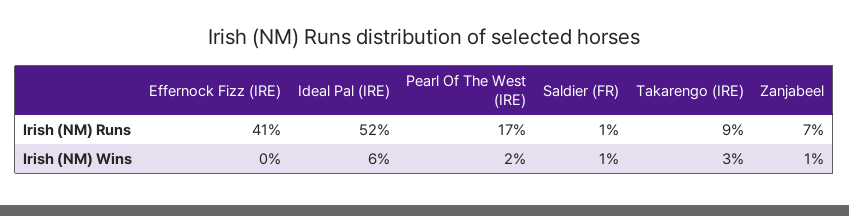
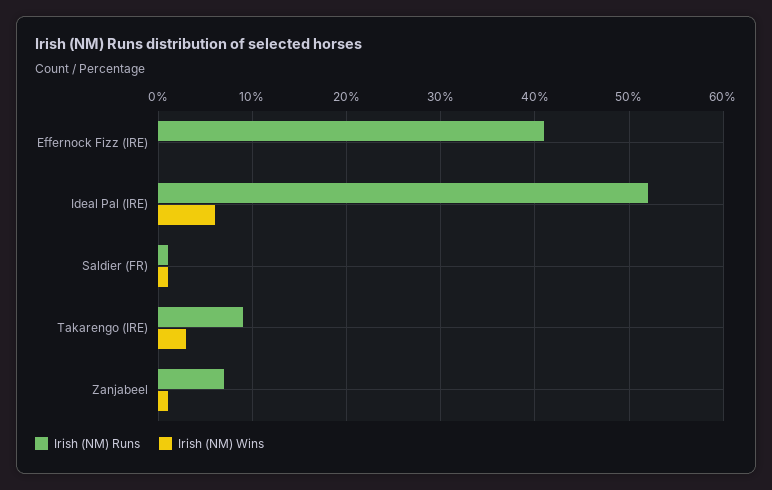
Irish (NM) Runs, Pearl Of The West (IRE): 17 -> none
Irish (NM) Wins, Pearl Of The West (IRE): 2 -> none

